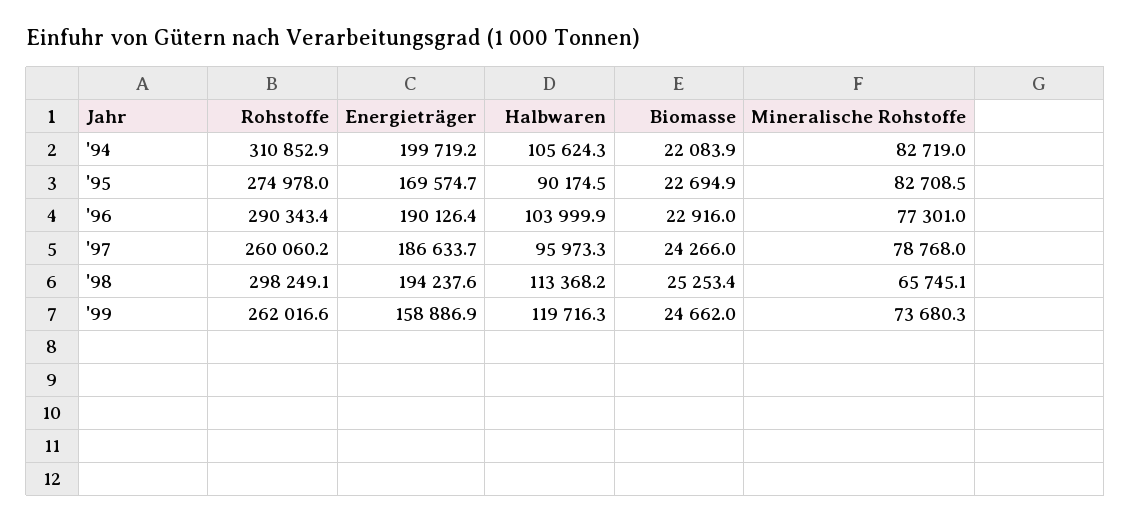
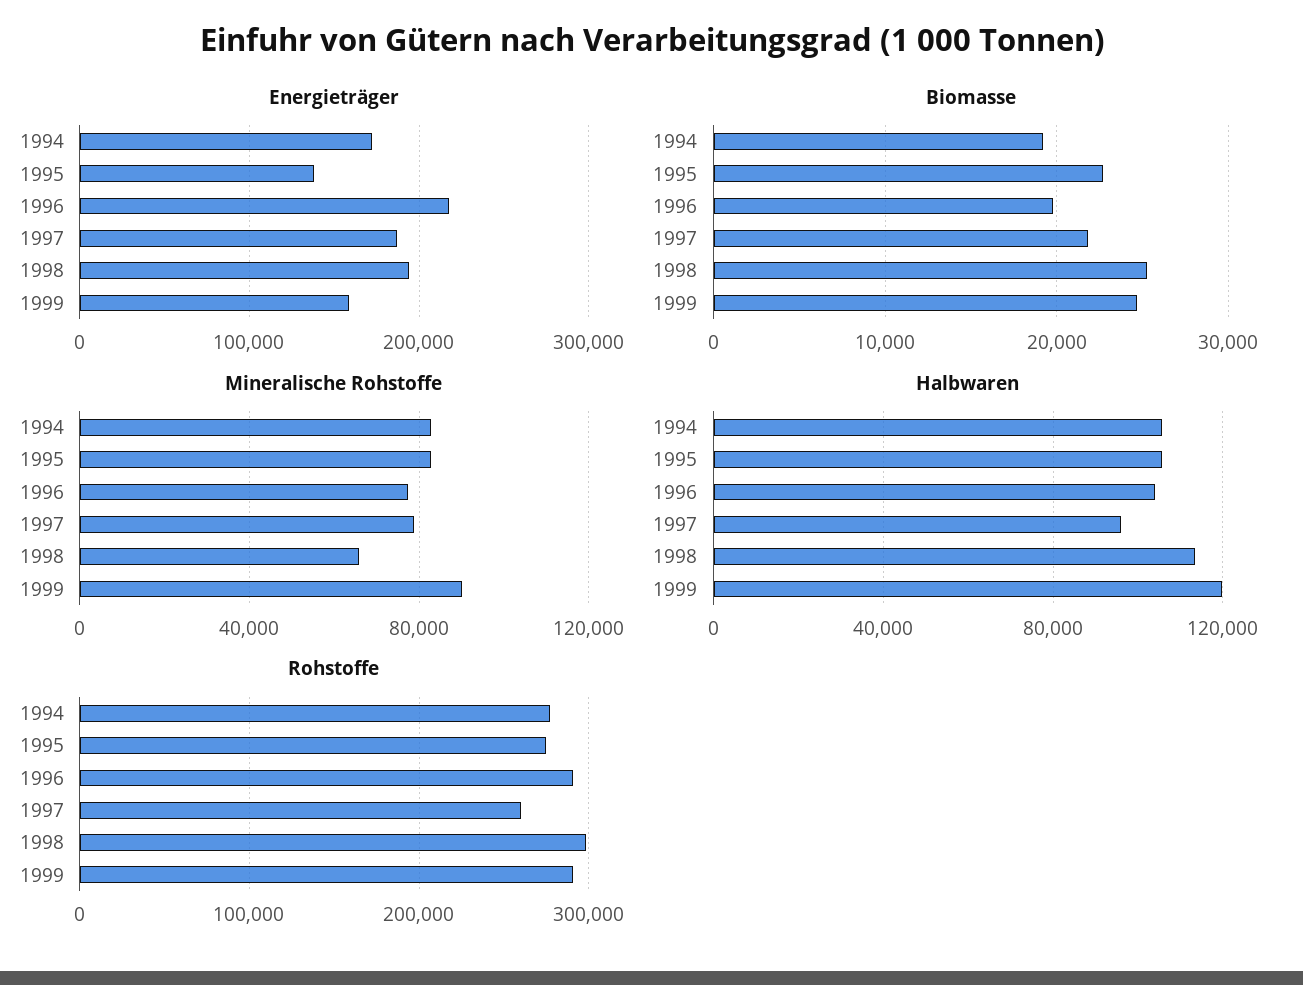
Rohstoffe, '94: 310852.9 -> 280000
Energieträger, '94: 199719.2 -> 170000
Biomasse, '94: 22083.9 -> 19000
Energieträger, '95: 169574.7 -> 140000
Halbwaren, '95: 90174.5 -> 105000
Energieträger, '96: 190126.4 -> 220000
Biomasse, '96: 22916 -> 20000
Biomasse, '97: 24266 -> 22000
Rohstoffe, '99: 262016.6 -> 290000
Mineralische Rohstoffe, '99: 73680.3 -> 90000

